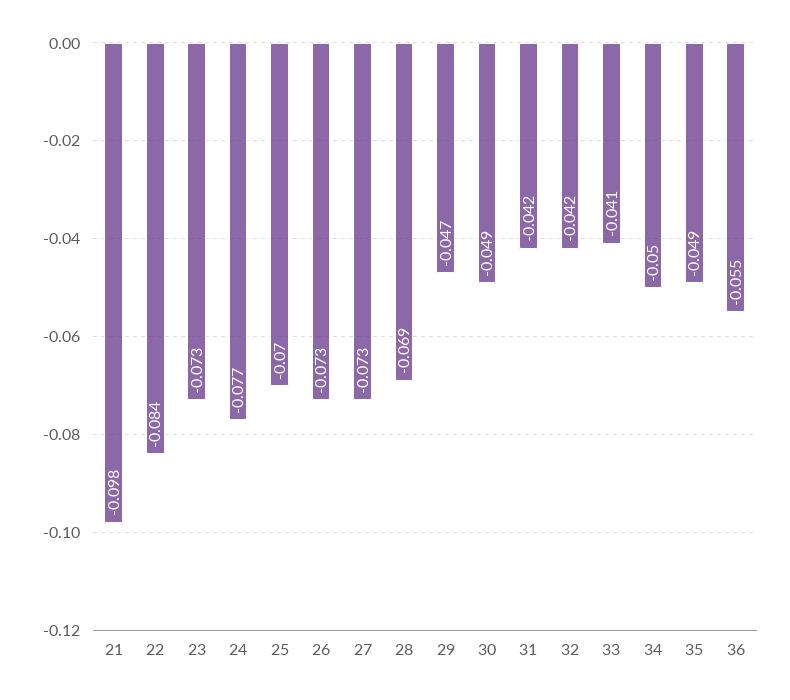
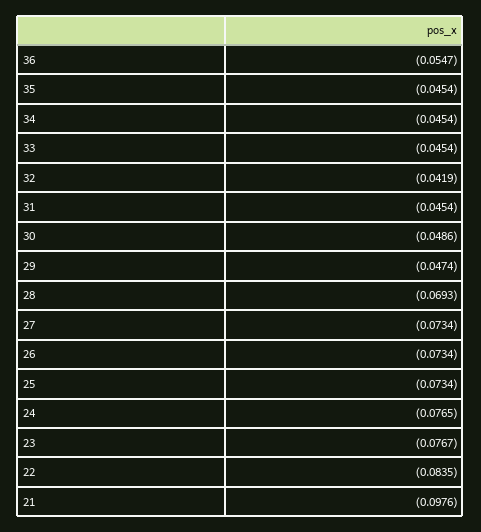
23: -0.073 -> -0.0767
25: -0.07 -> -0.0734
31: -0.042 -> -0.0454
33: -0.041 -> -0.0454
34: -0.05 -> -0.0454
35: -0.049 -> -0.0454

